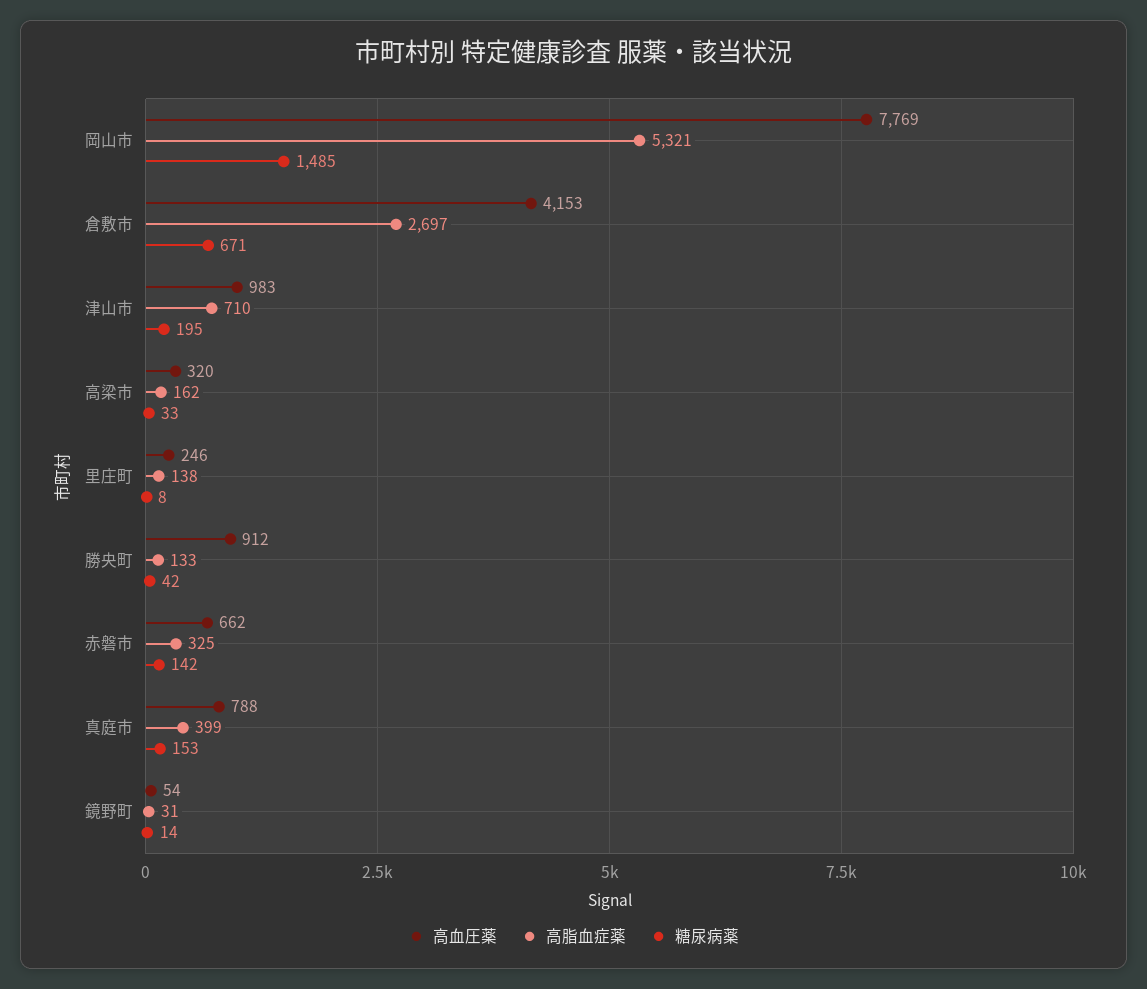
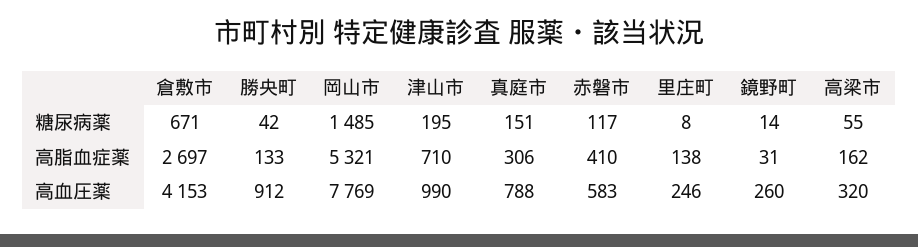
高血圧薬, 津山市: 983 -> 990
糖尿病薬, 高梁市: 33 -> 55
高血圧薬, 赤磐市: 662 -> 583
高脂血症薬, 赤磐市: 325 -> 410
糖尿病薬, 赤磐市: 142 -> 117
高脂血症薬, 真庭市: 399 -> 306
糖尿病薬, 真庭市: 153 -> 151
高血圧薬, 鏡野町: 54 -> 260

